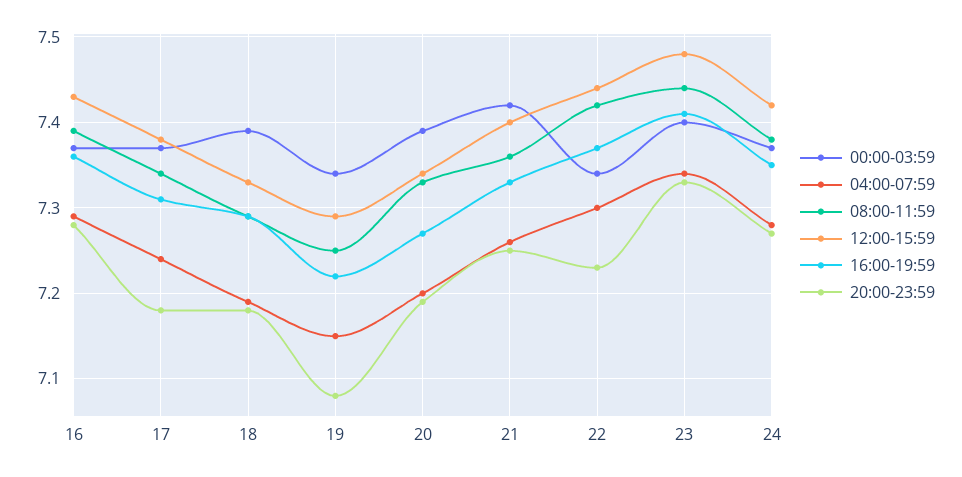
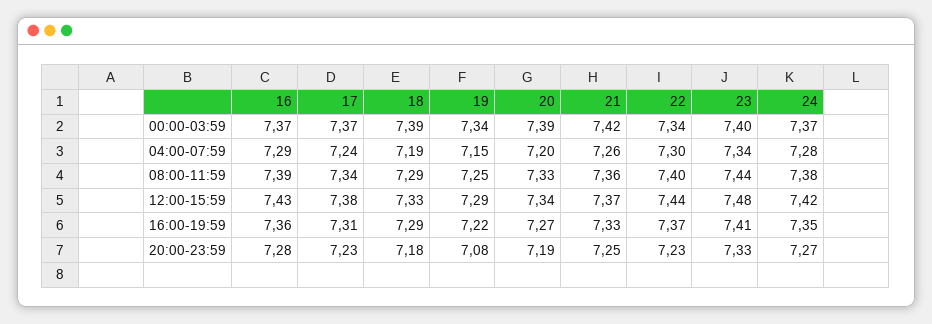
20:00-23:59, 17: 7.18 -> 7.23
12:00-15:59, 21: 7.4 -> 7.37
08:00-11:59, 22: 7.42 -> 7.4

